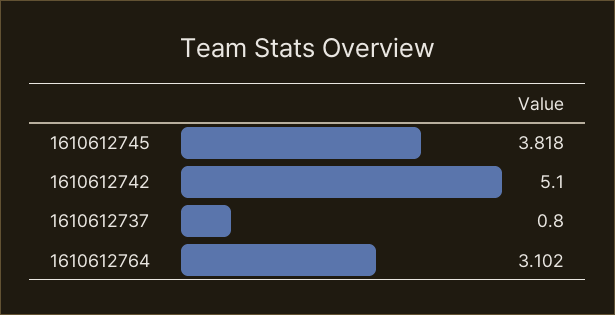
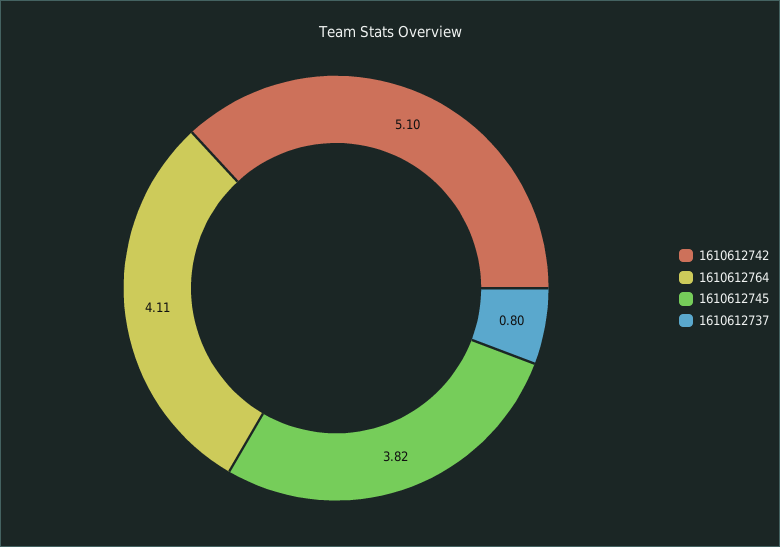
1610612764: 3.102 -> 4.11

